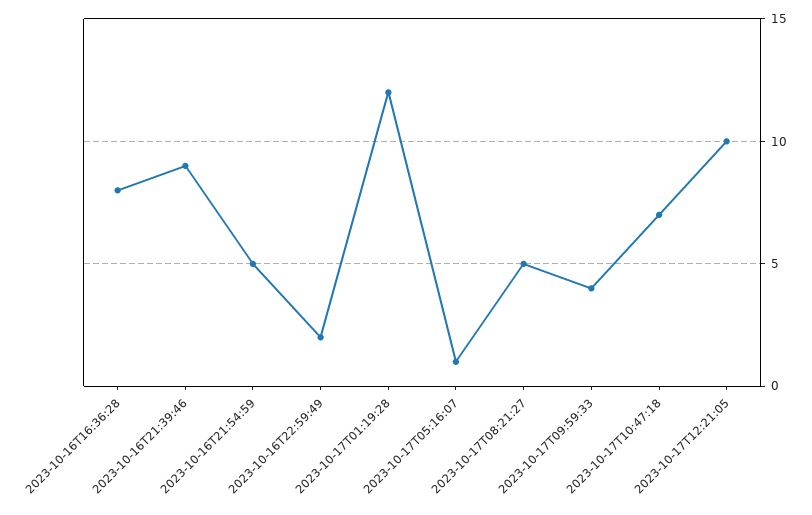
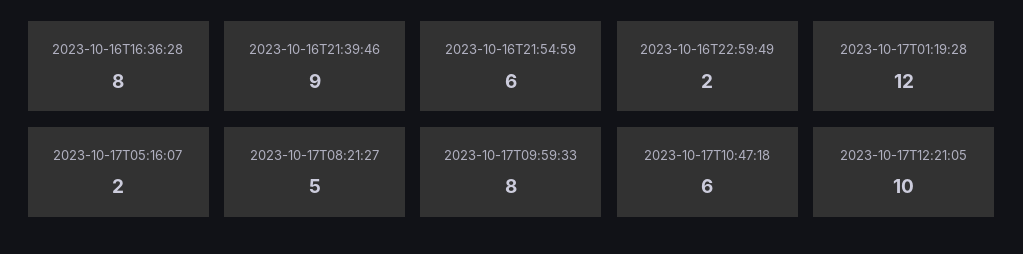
2023-10-16T21:54:59: 5 -> 6
2023-10-17T05:16:07: 1 -> 2
2023-10-17T09:59:33: 4 -> 8
2023-10-17T10:47:18: 7 -> 6

